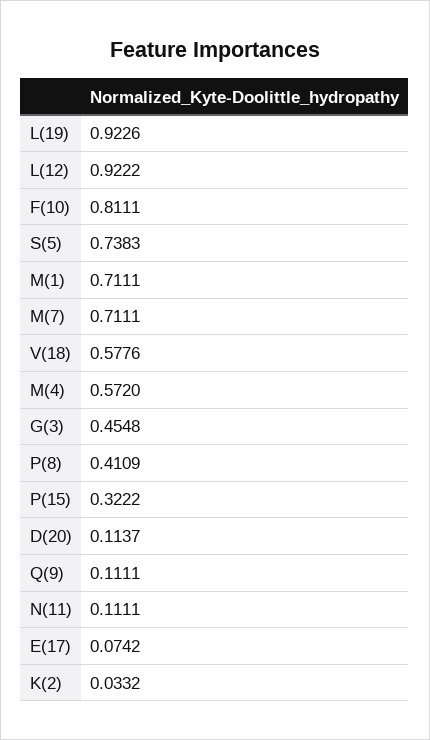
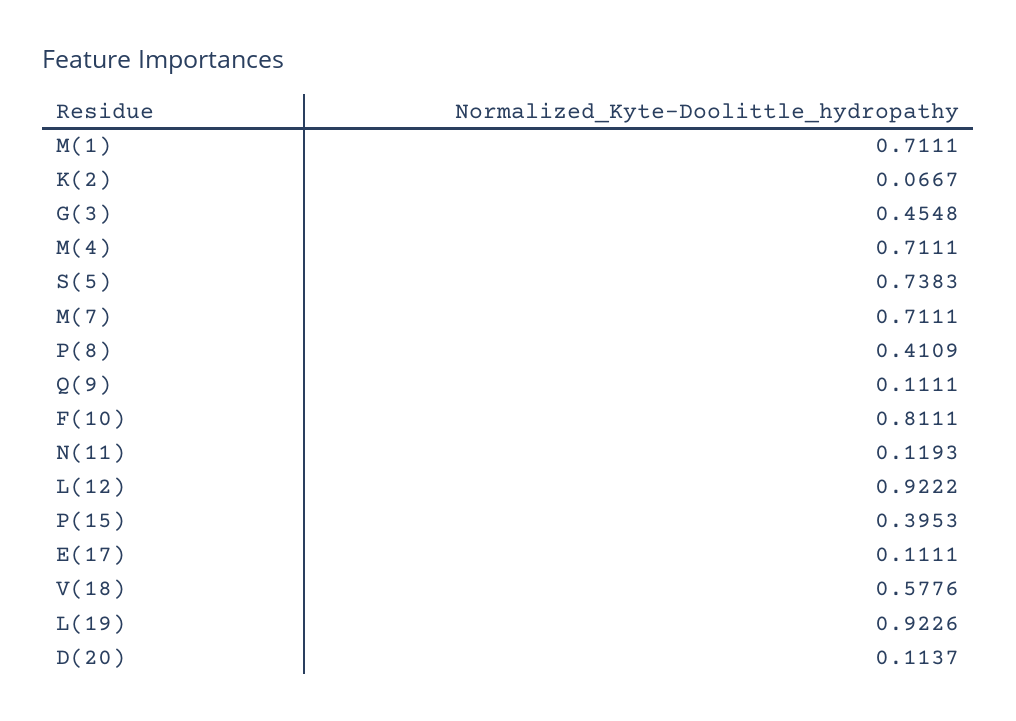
M(4): 0.572 -> 0.7111
P(15): 0.3222 -> 0.3953
N(11): 0.1111 -> 0.1193
E(17): 0.0742 -> 0.1111
K(2): 0.0332 -> 0.0667

